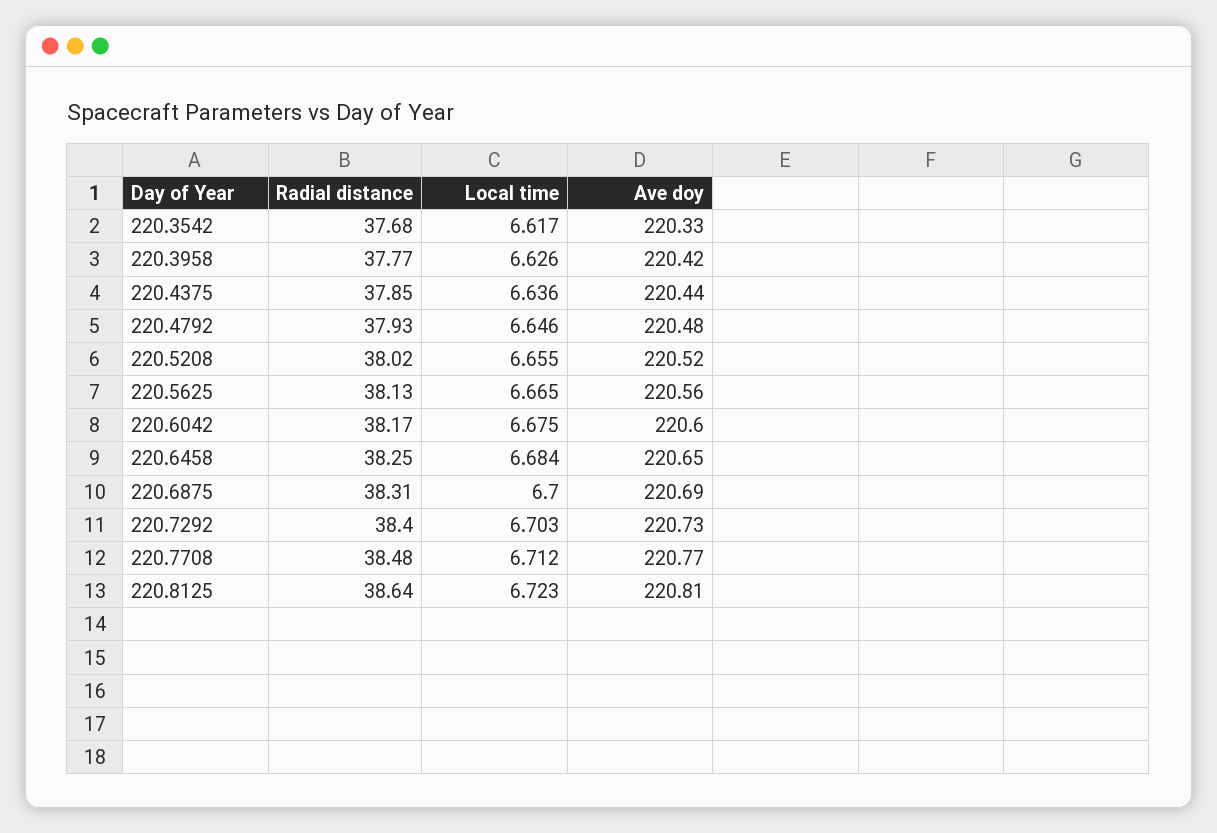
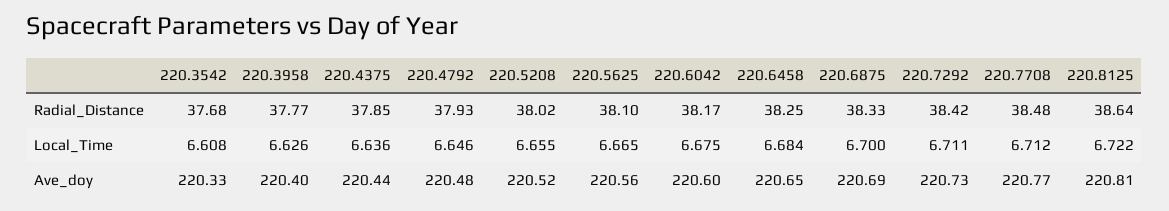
Local time, 220.3542: 6.617 -> 6.608
Ave doy, 220.3958: 220.42 -> 220.4
Radial distance, 220.5625: 38.13 -> 38.1
Radial distance, 220.6875: 38.31 -> 38.33
Radial distance, 220.7292: 38.4 -> 38.42
Local time, 220.7292: 6.703 -> 6.711
Local time, 220.8125: 6.723 -> 6.722

